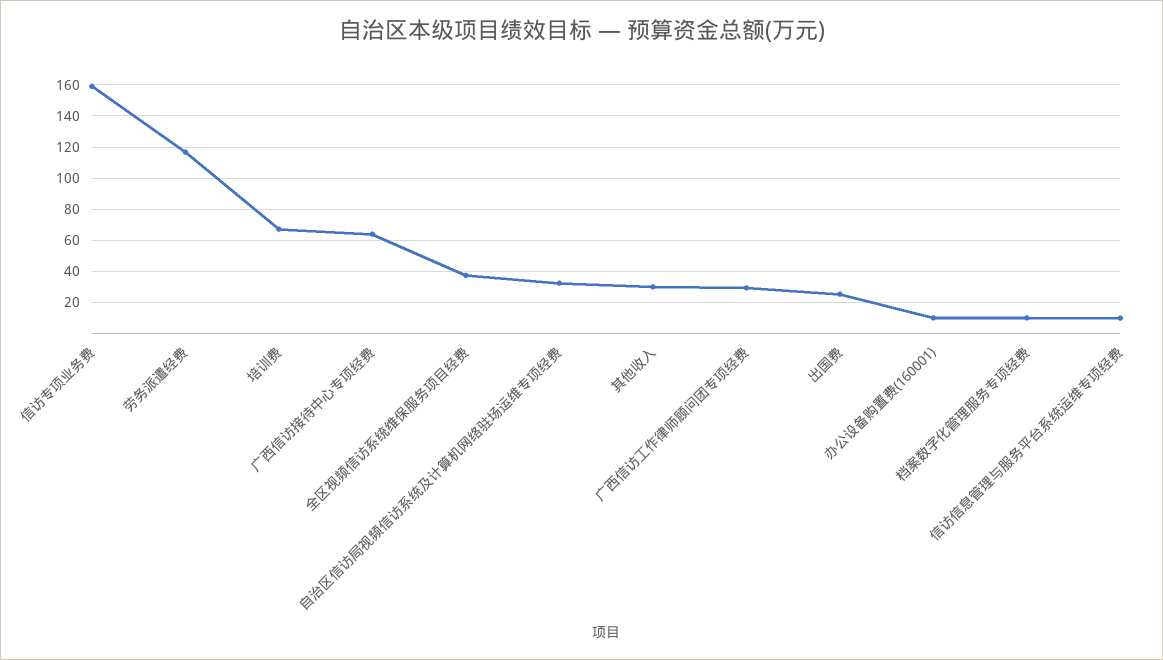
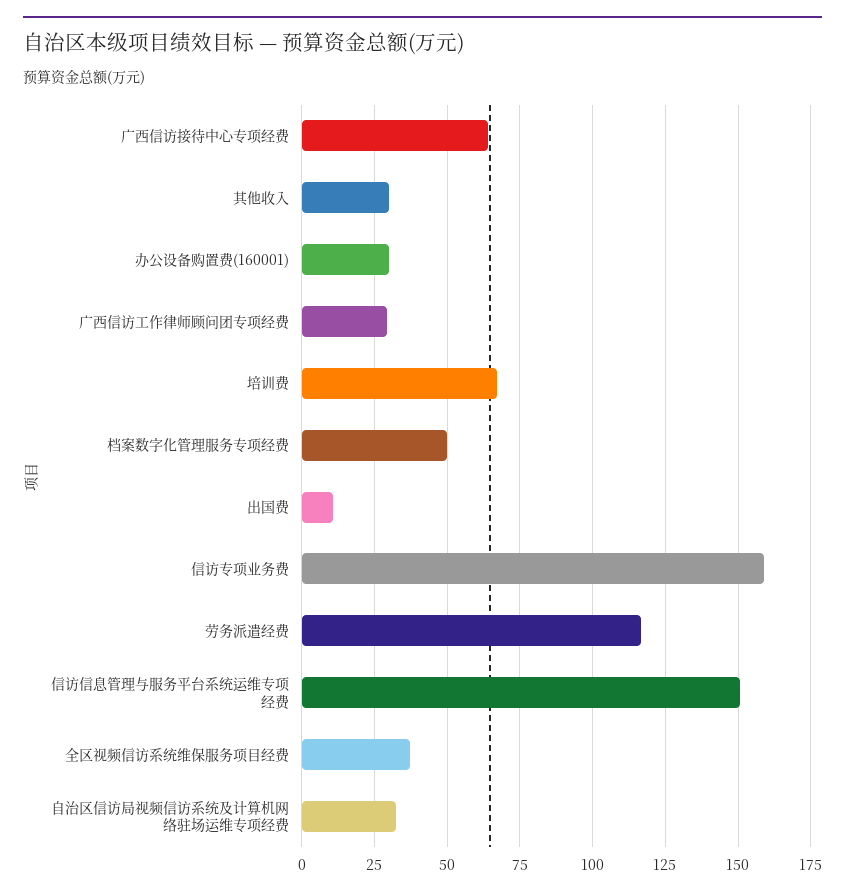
出国费: 25 -> 10
办公设备购置费(160001): 10 -> 30
档案数字化管理服务专项经费: 10 -> 50
信访信息管理与服务平台系统运维专项经费: 10 -> 150

